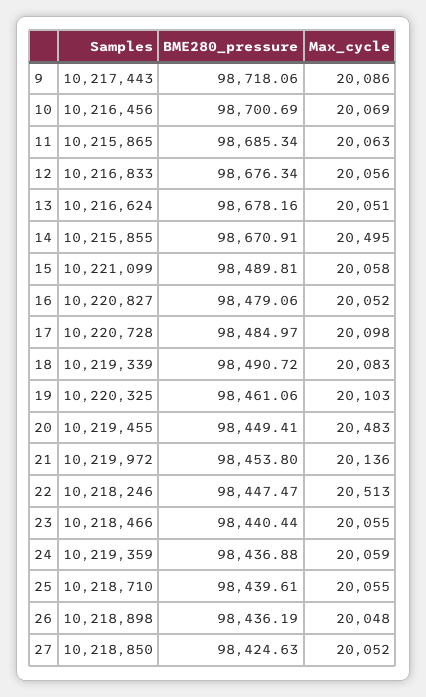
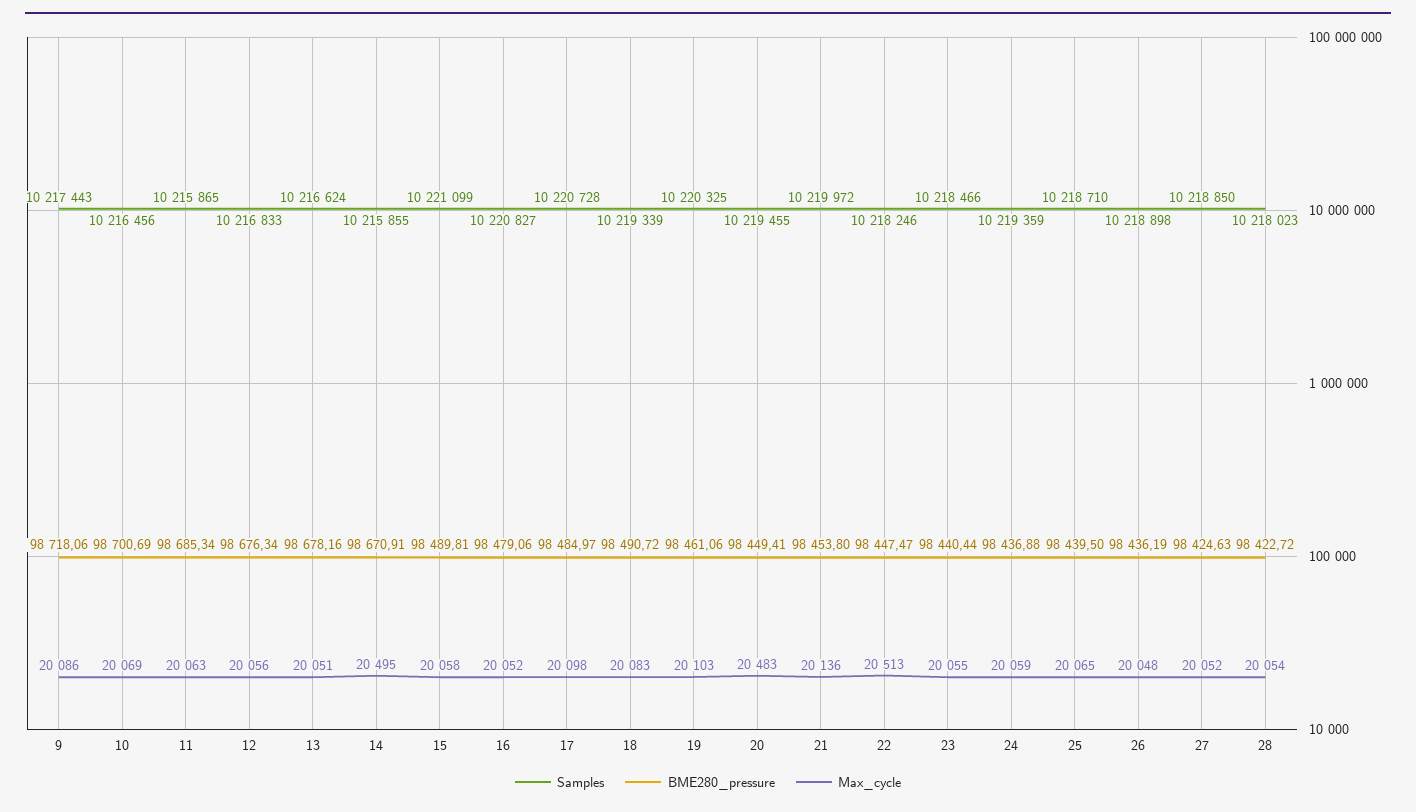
BME280_pressure, 25: 98439.61 -> 98439.5
Max_cycle, 25: 20055 -> 20065
Samples, 28: none -> 10218023
BME280_pressure, 28: none -> 98422.72
Max_cycle, 28: none -> 20054

